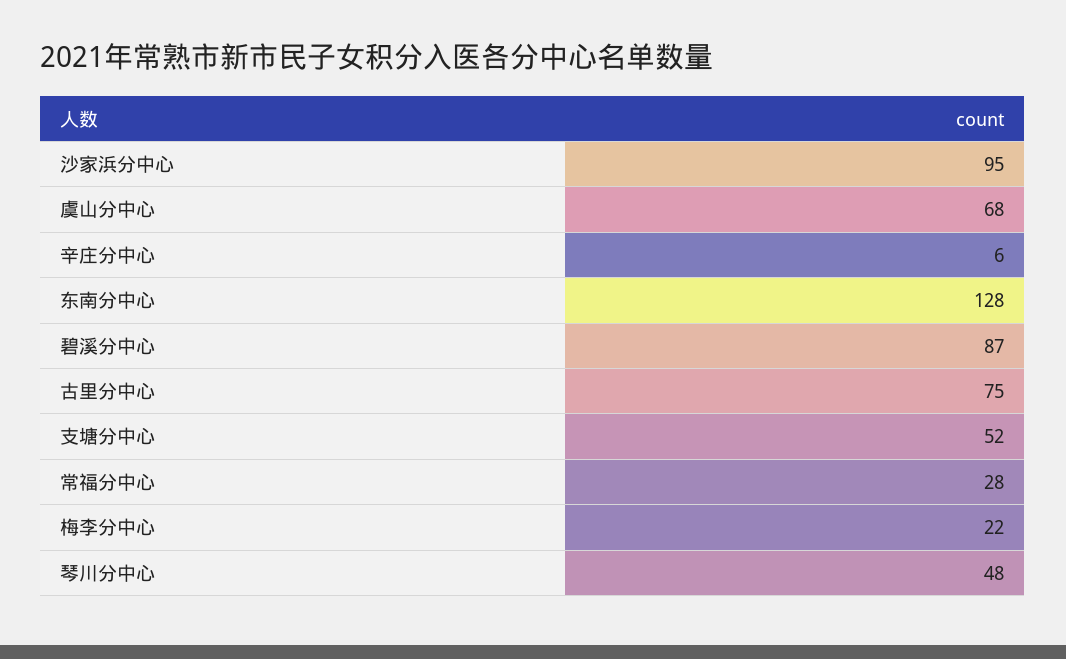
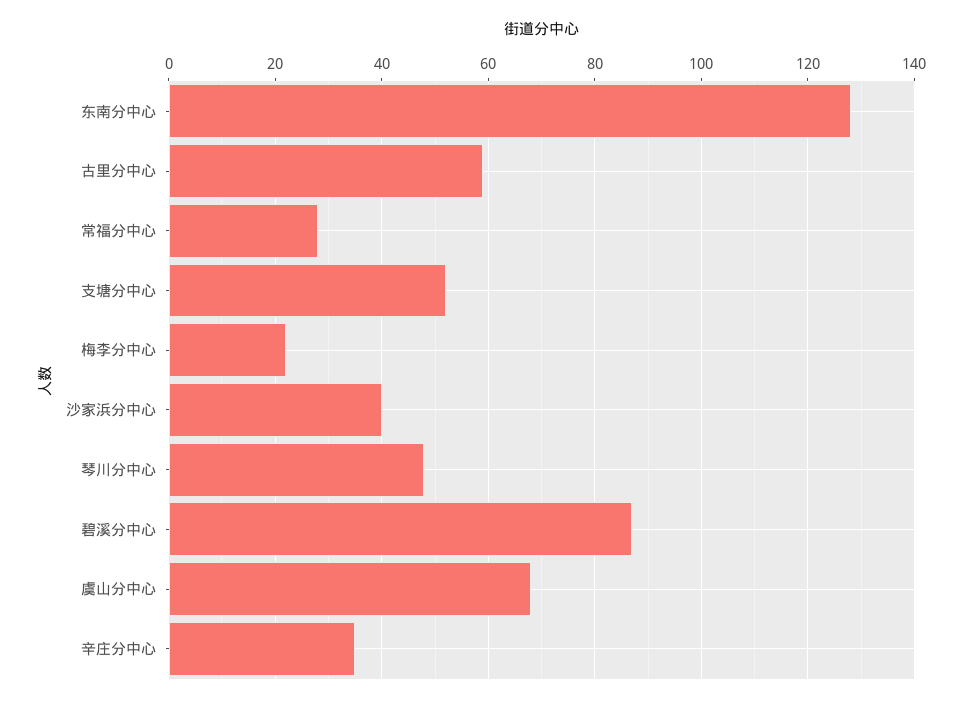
沙家浜分中心: 95 -> 40
辛庄分中心: 6 -> 35
古里分中心: 75 -> 60

